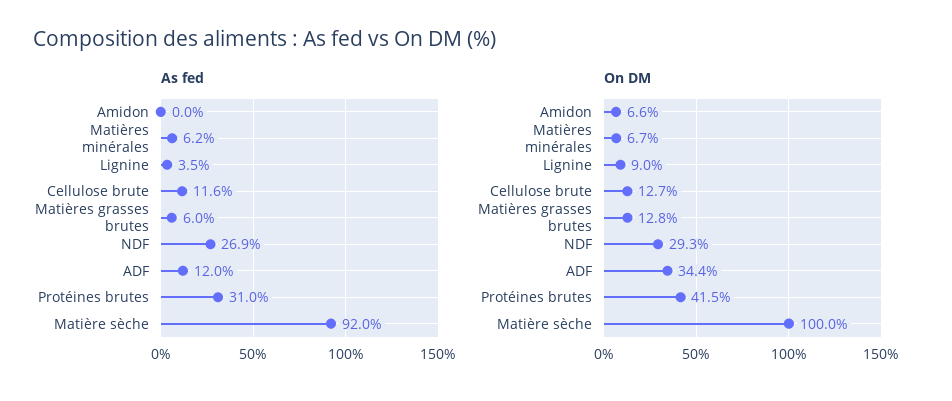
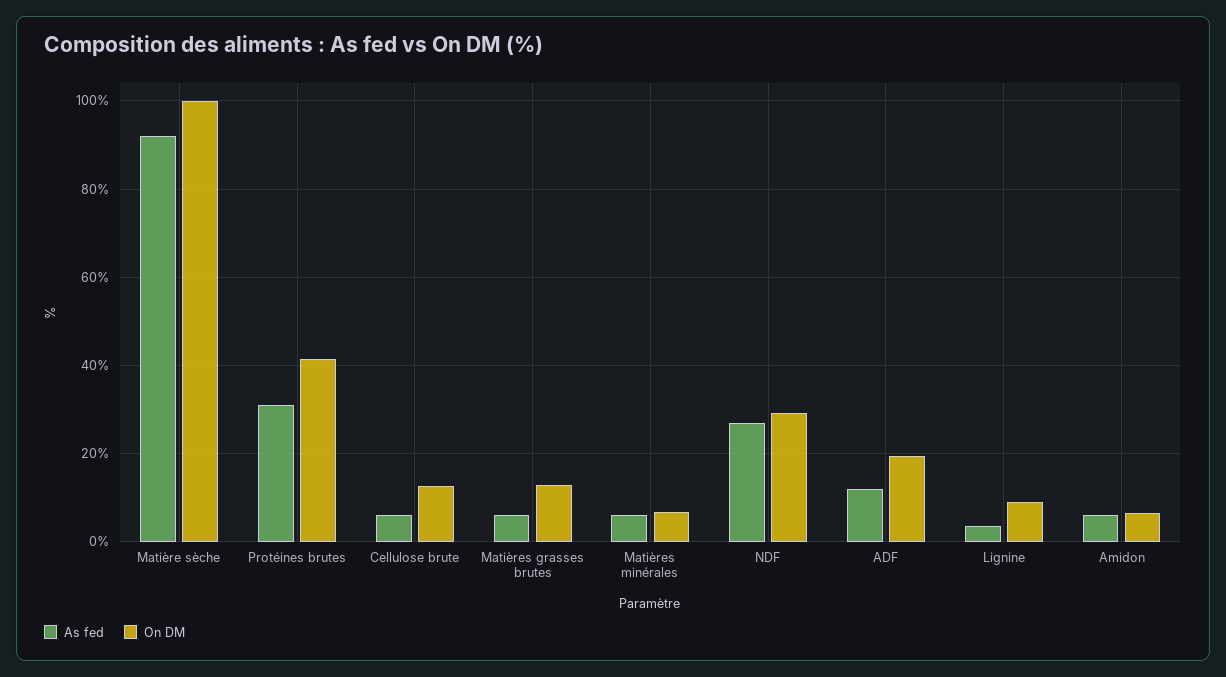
As fed, Amidon: 0 -> 6
As fed, Cellulose brute: 11.6 -> 6
On DM, ADF: 34.4 -> 20

